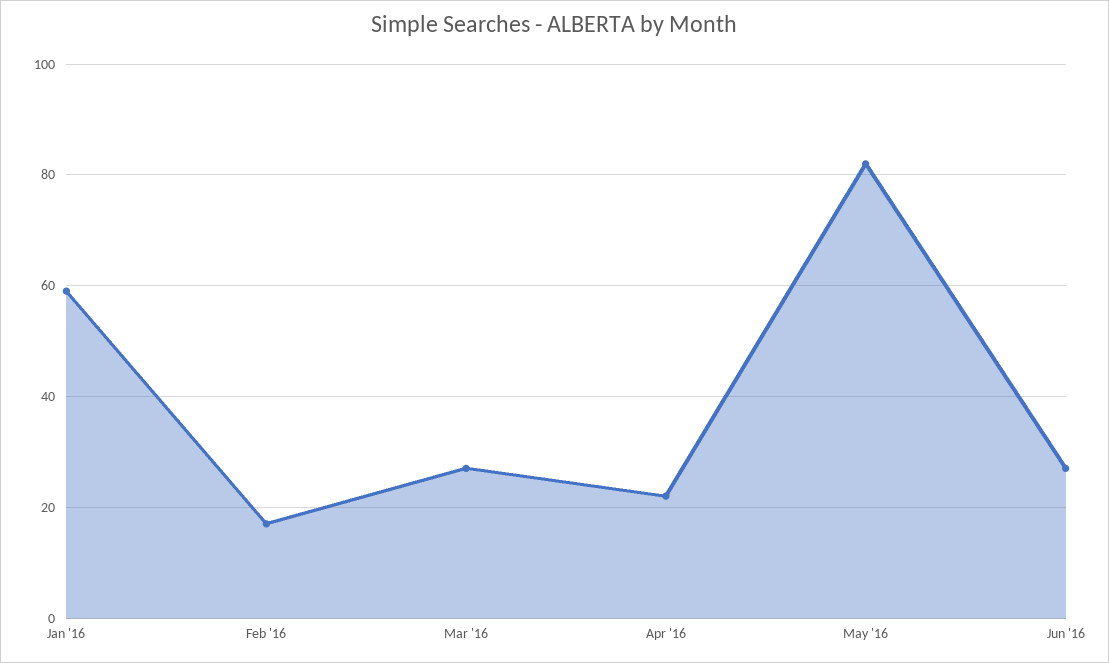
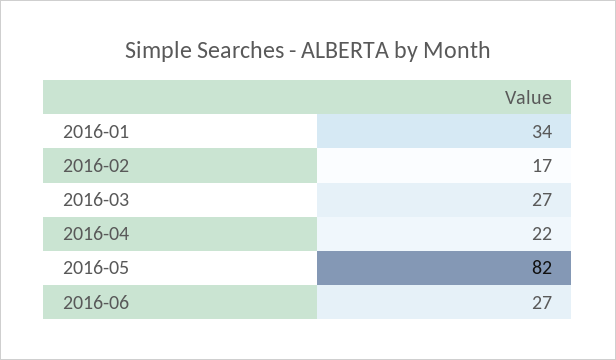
Jan '16: 60 -> 34

